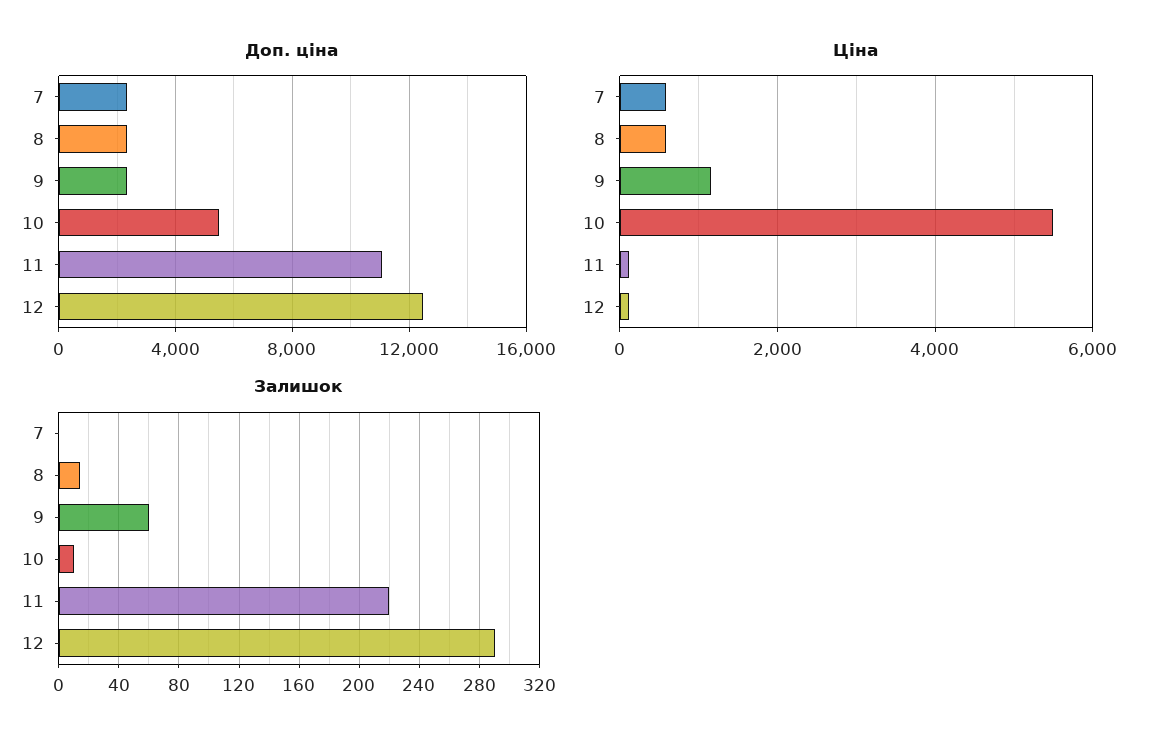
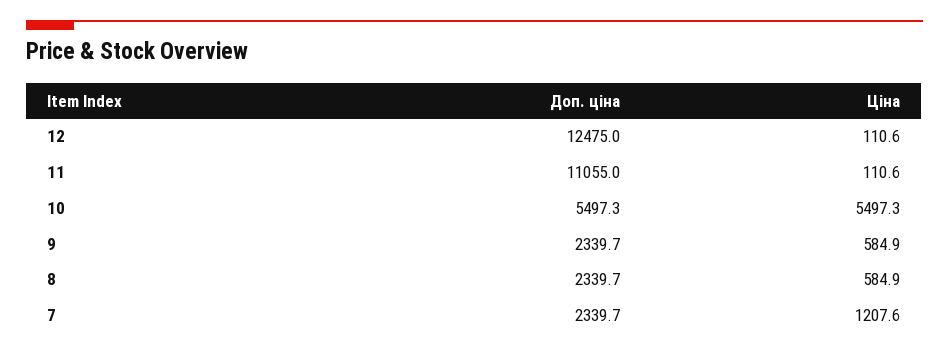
Ціна, 7: 600 -> 1207.6
Ціна, 9: 1200 -> 584.9
Залишок, 7: 0 -> none
Залишок, 8: 15 -> none
Залишок, 9: 60 -> none
Залишок, 10: 10 -> none
Залишок, 11: 220 -> none
Залишок, 12: 290 -> none

